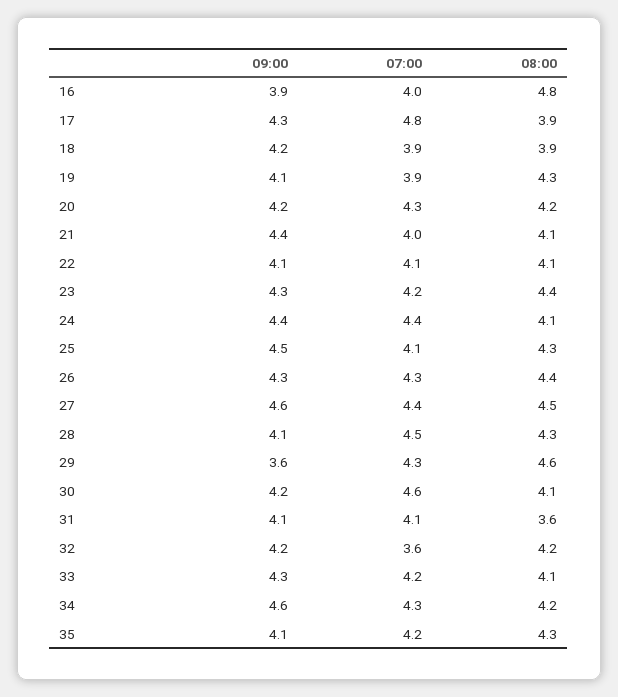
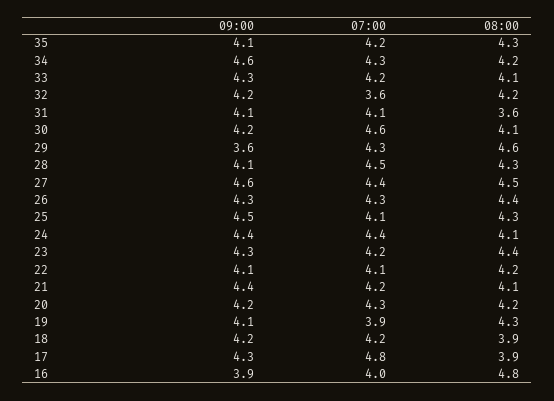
07:00, 18: 3.9 -> 4.2
07:00, 21: 4 -> 4.2
08:00, 22: 4.1 -> 4.2

